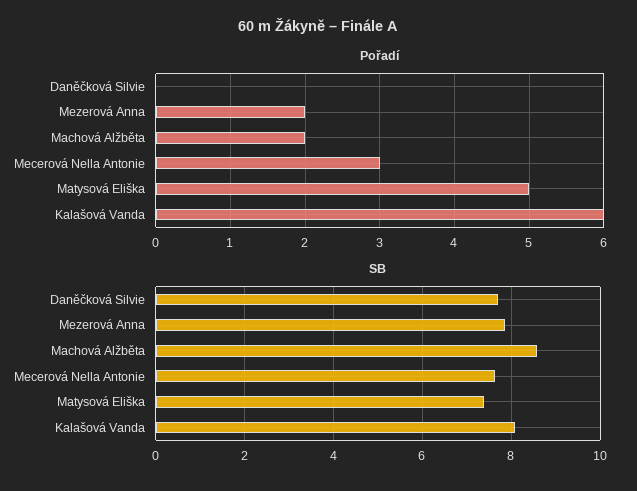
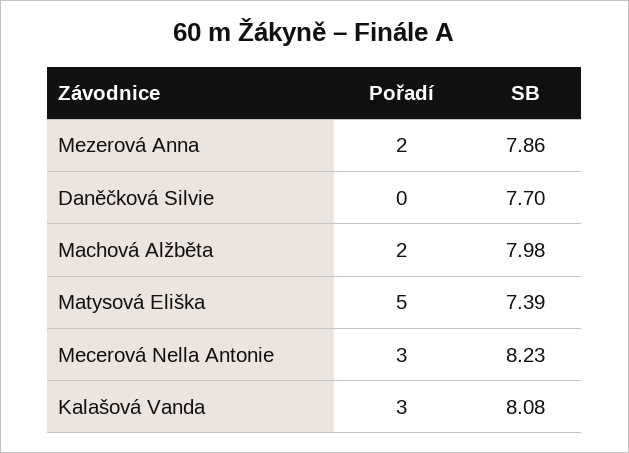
Pořadí, Kalašová Vanda: 6 -> 3
SB, Machová Alžběta: 8.6 -> 7.98
SB, Mecerová Nella Antonie: 7.6 -> 8.23

